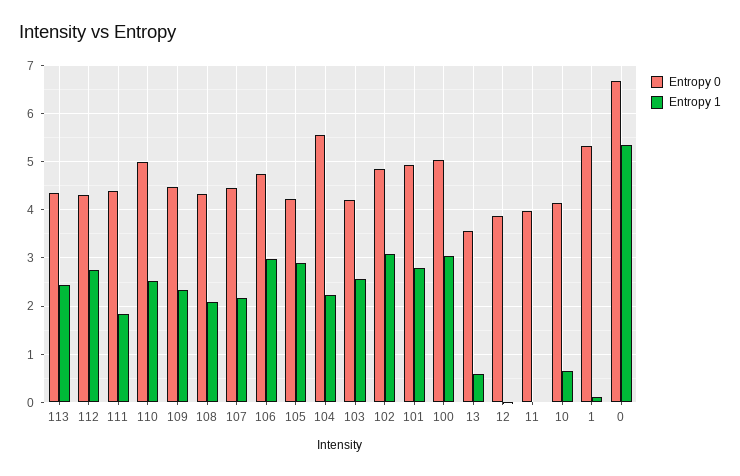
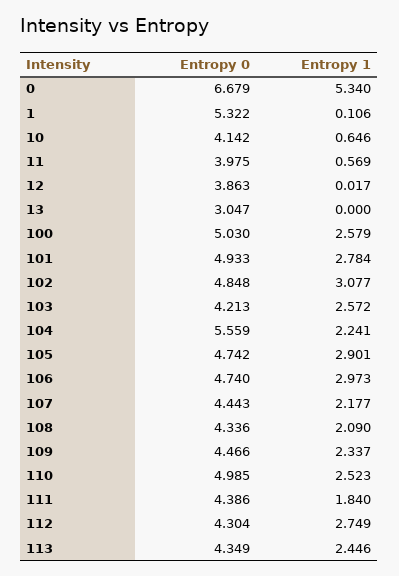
Entropy 0, 105: 4.2 -> 4.742
Entropy 1, 100: 3 -> 2.579
Entropy 0, 13: 3.6 -> 3.047
Entropy 1, 13: 0.6 -> 0
Entropy 1, 11: 0 -> 0.569

